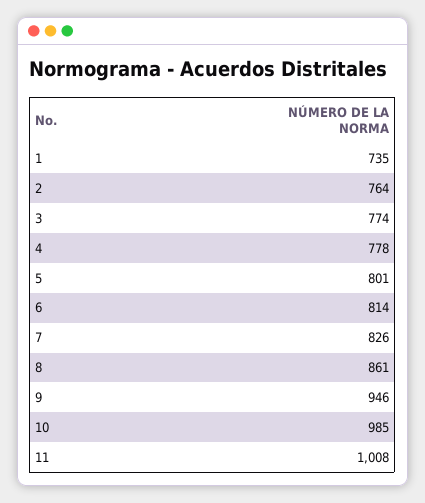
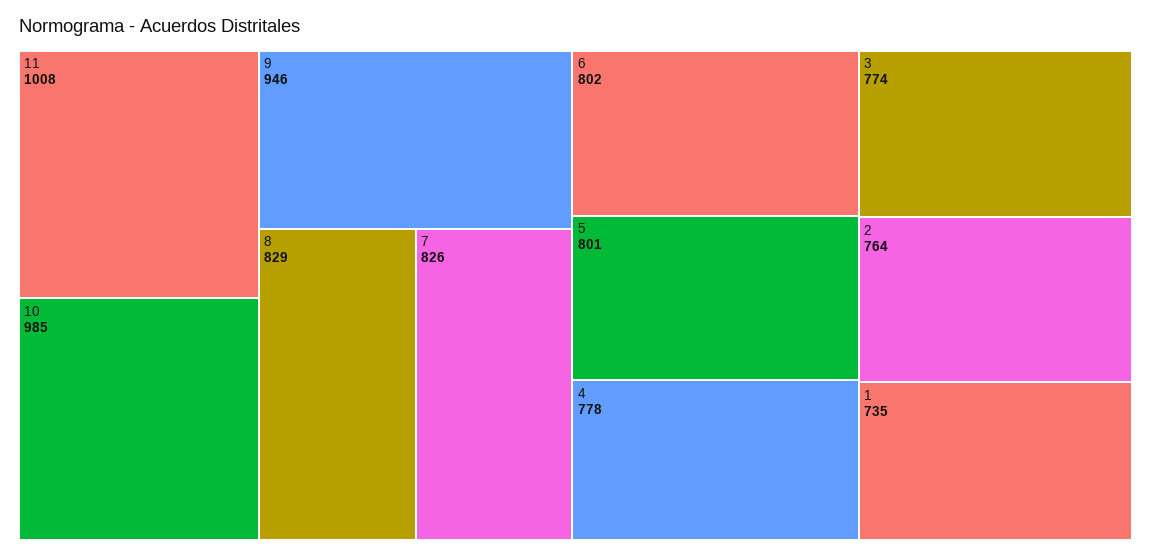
6: 814 -> 802
8: 861 -> 829

